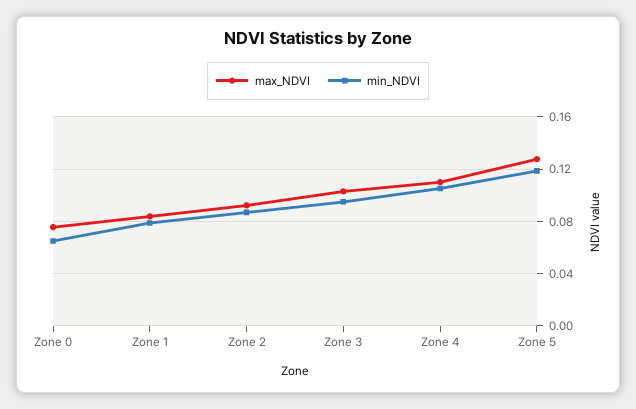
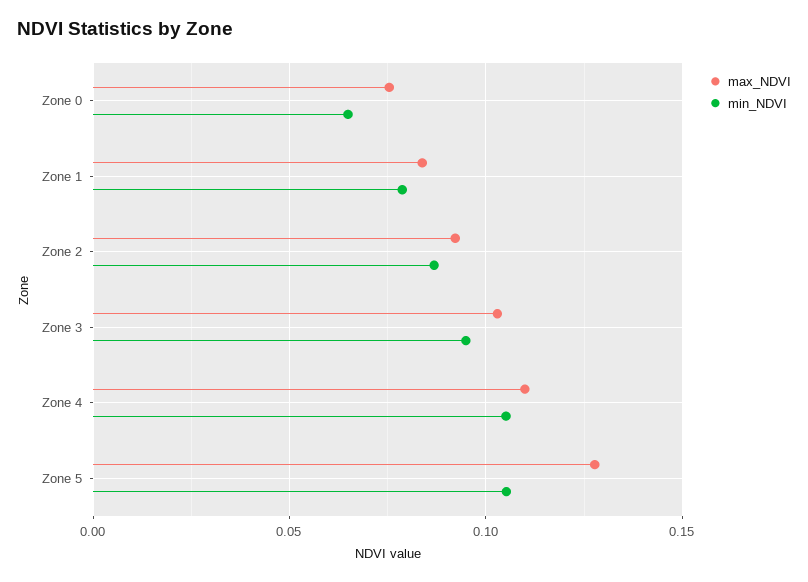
min_NDVI, Zone 5: 0.12 -> 0.105

